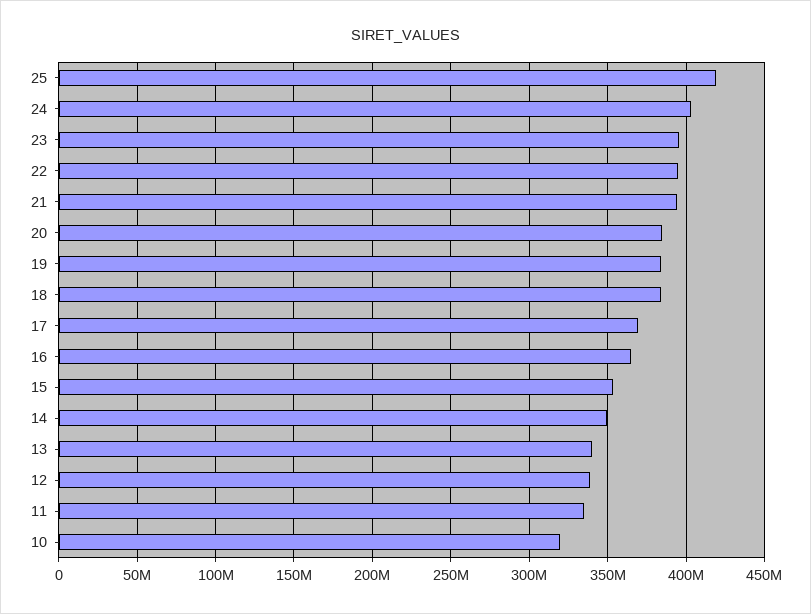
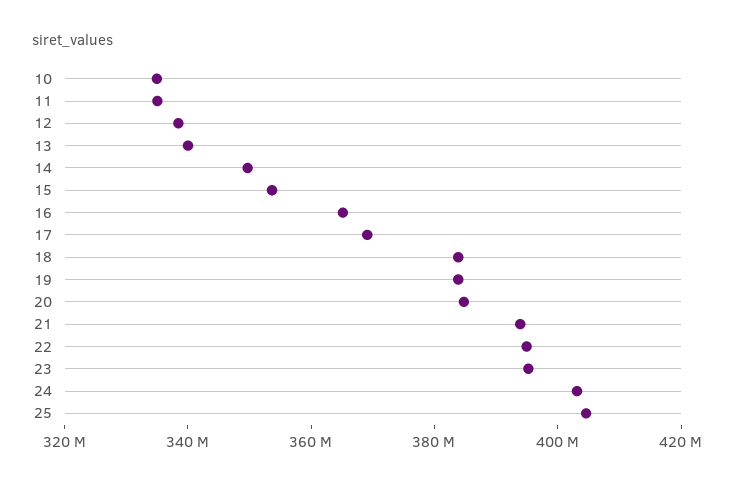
25: 420000000 -> 405000000
10: 320000000 -> 335000000

